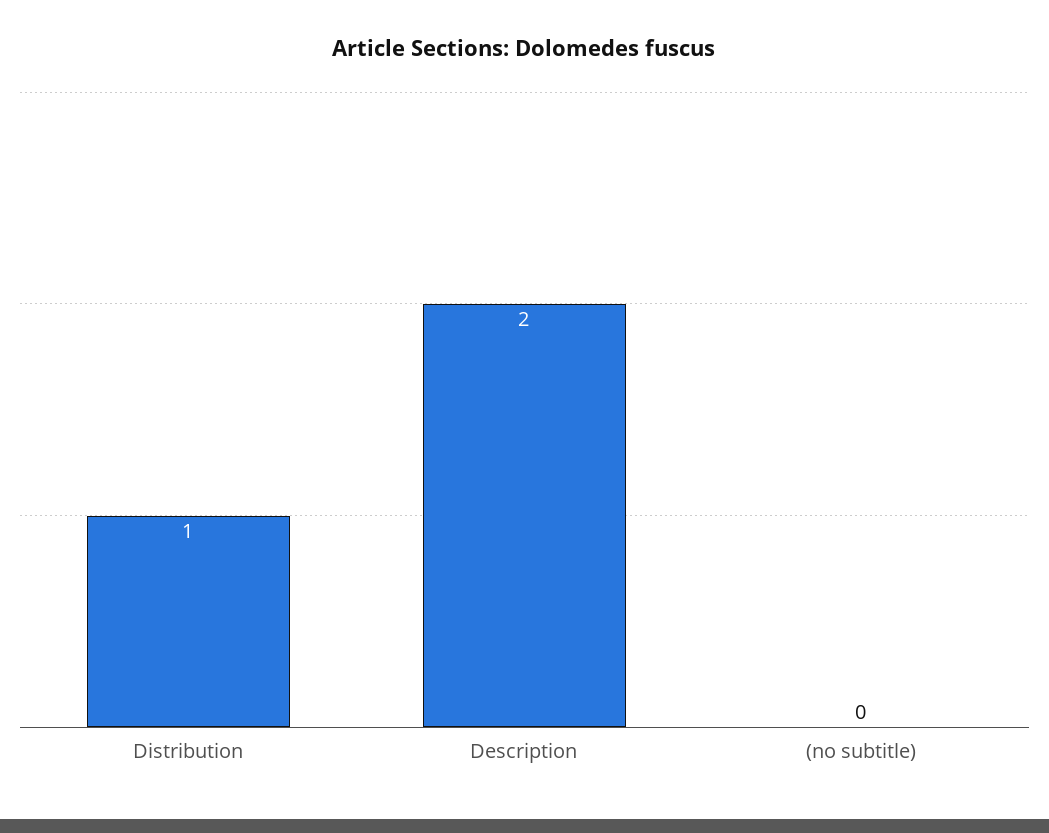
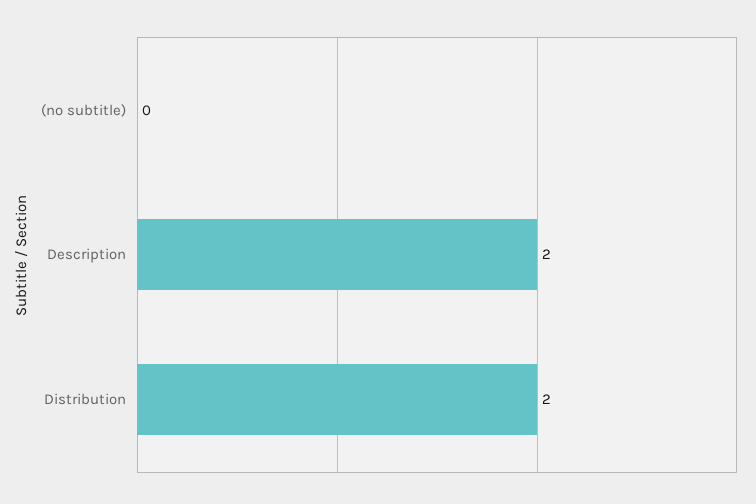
Distribution: 1 -> 2

